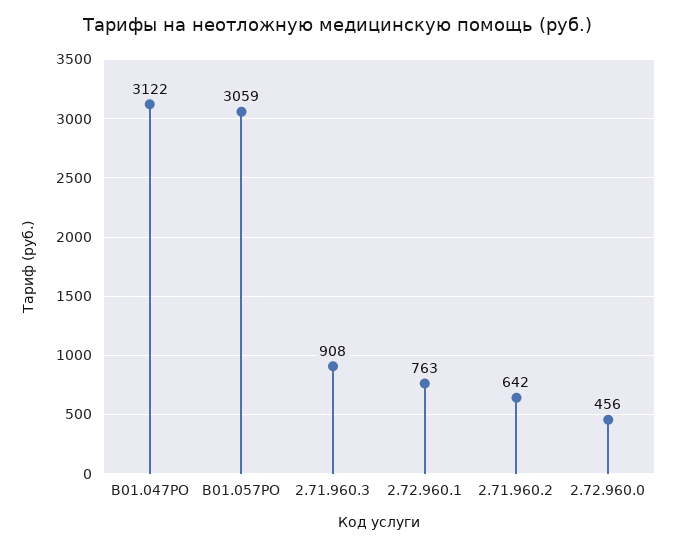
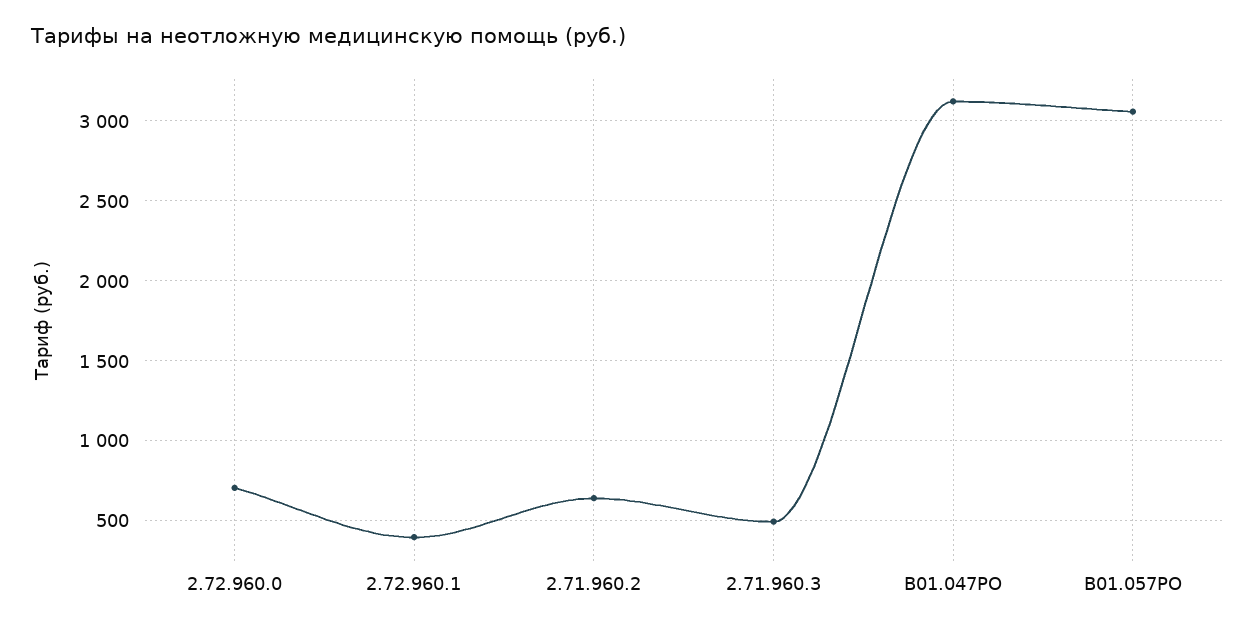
2.71.960.3: 908 -> 500
2.72.960.1: 763 -> 400
2.72.960.0: 456 -> 700

